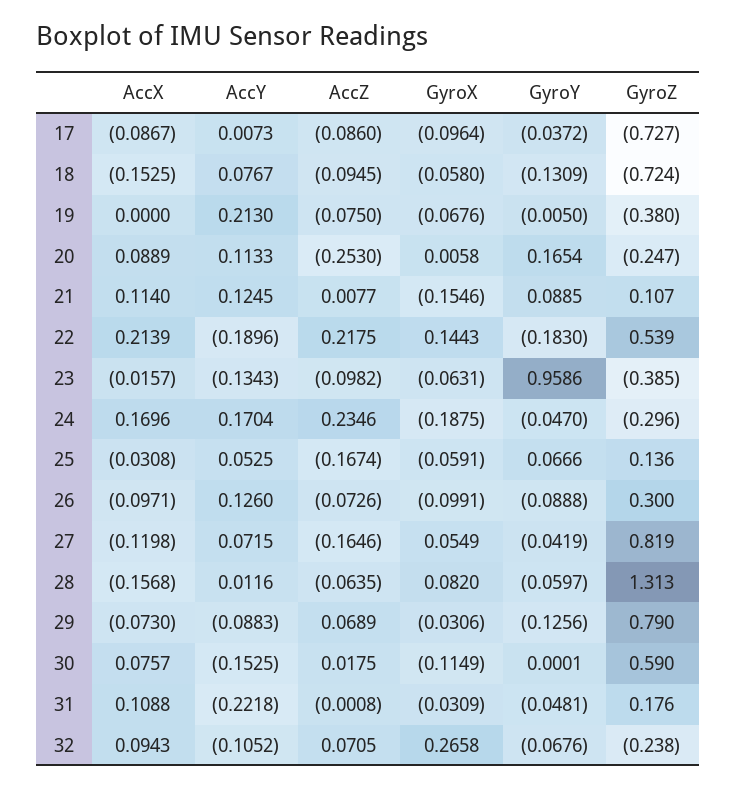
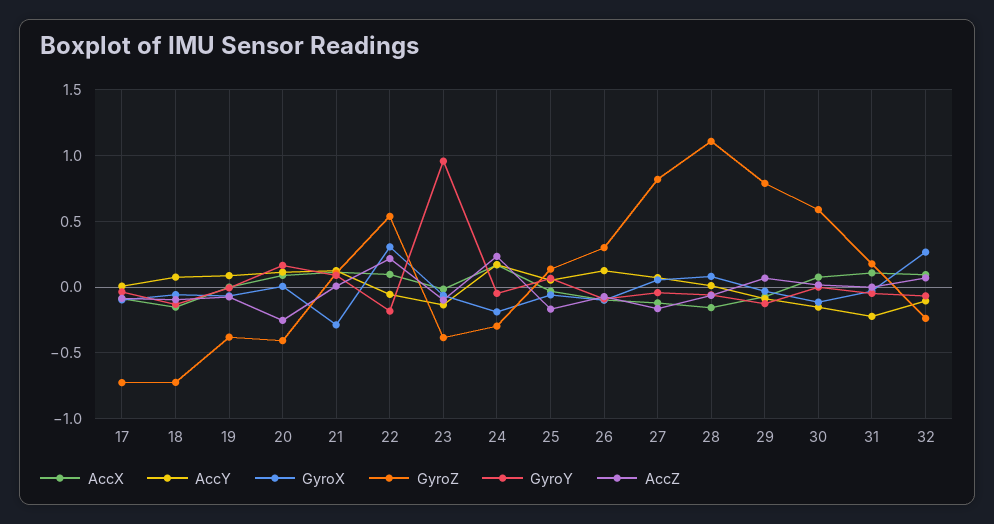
AccY, 19: 0.213 -> 0.1
GyroZ, 20: -0.247 -> -0.4
GyroX, 21: -0.1546 -> -0.3
AccX, 22: 0.2139 -> 0.1
AccY, 22: -0.1896 -> -0.05
GyroX, 22: 0.1443 -> 0.3
GyroZ, 28: 1.313 -> 1.1

